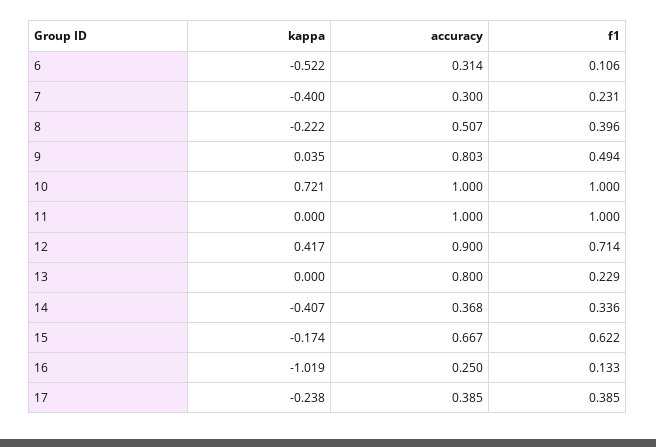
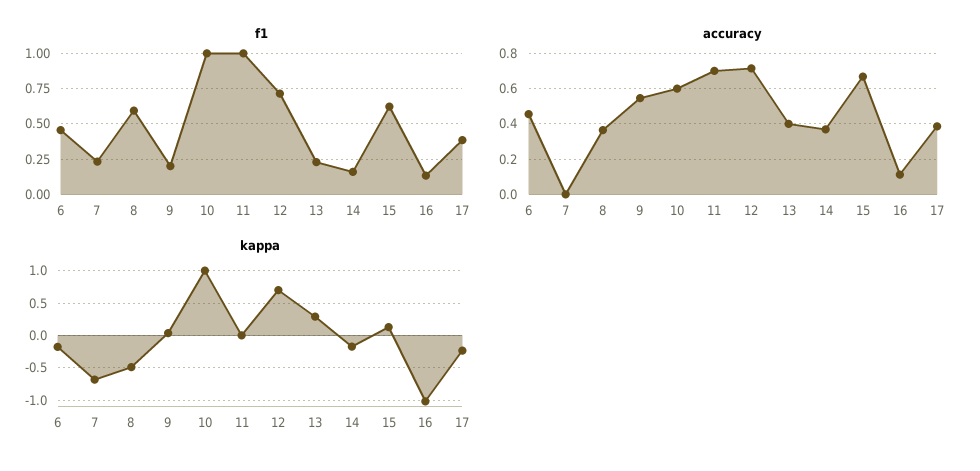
kappa, 6: -0.522 -> -0.2
accuracy, 6: 0.314 -> 0.45
f1, 6: 0.106 -> 0.45
kappa, 7: -0.4 -> -0.7
accuracy, 7: 0.3 -> 0
kappa, 8: -0.222 -> -0.5
accuracy, 8: 0.507 -> 0.35
f1, 8: 0.396 -> 0.6
accuracy, 9: 0.803 -> 0.55
f1, 9: 0.494 -> 0.2
kappa, 10: 0.721 -> 1
accuracy, 10: 1 -> 0.6
accuracy, 11: 1 -> 0.7
kappa, 12: 0.417 -> 0.7
accuracy, 12: 0.9 -> 0.7
kappa, 13: 0 -> 0.3
accuracy, 13: 0.8 -> 0.4
kappa, 14: -0.407 -> -0.2
f1, 14: 0.336 -> 0.15
kappa, 15: -0.174 -> 0.1
accuracy, 16: 0.25 -> 0.1

